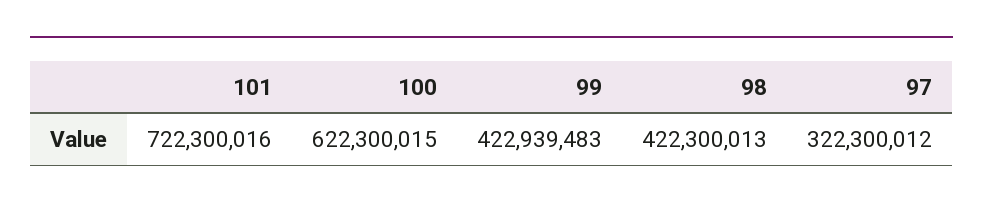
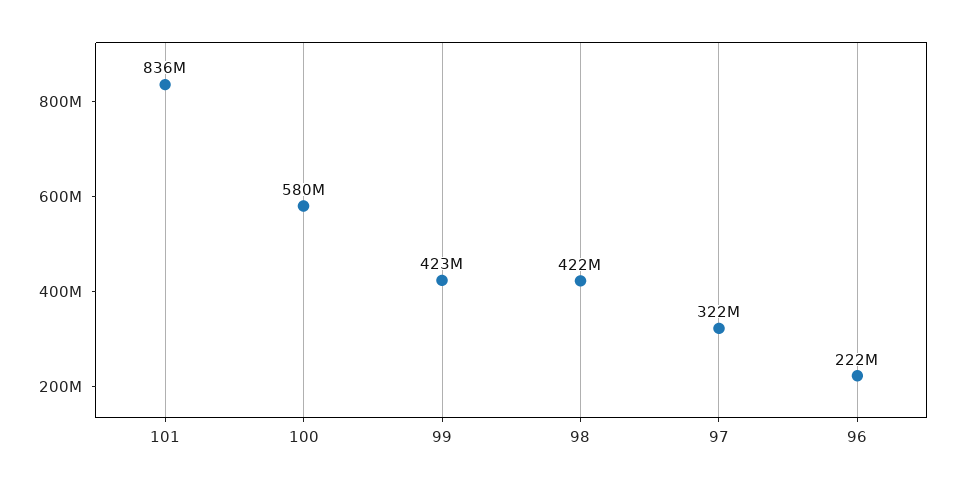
101: 722300016 -> 836000000
100: 622300015 -> 580000000
96: none -> 222000000

